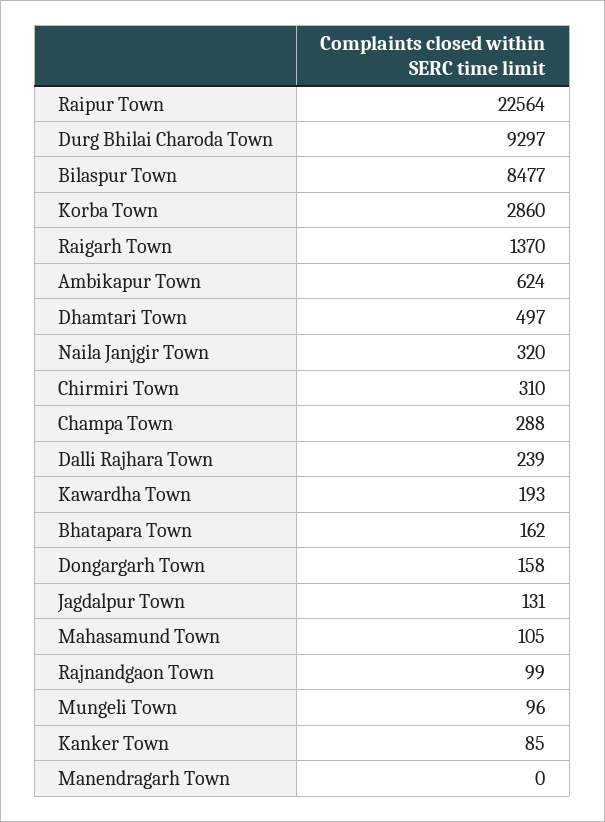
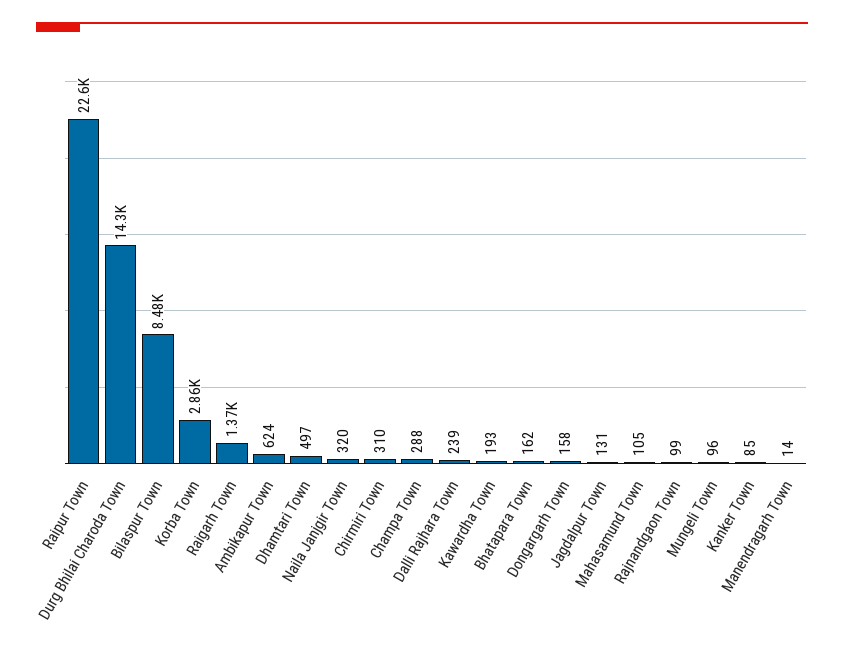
Durg Bhilai Charoda Town: 9297 -> 14300
Manendragarh Town: 0 -> 14

